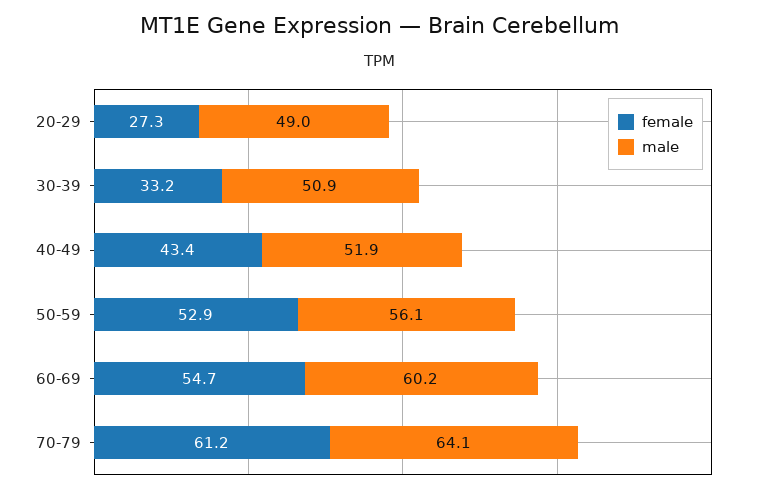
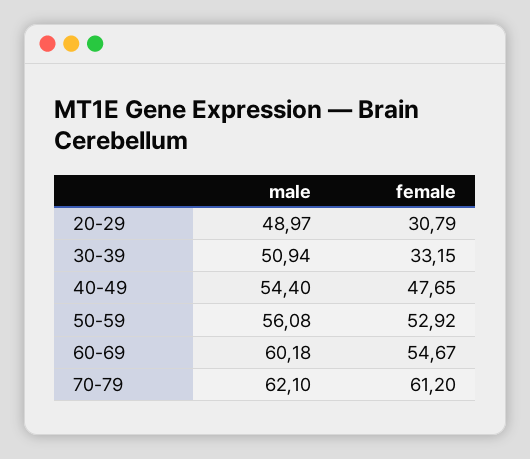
female, 20-29: 27.3 -> 30.79
female, 40-49: 43.4 -> 47.65
male, 40-49: 51.9 -> 54.4
male, 70-79: 64.1 -> 62.1

